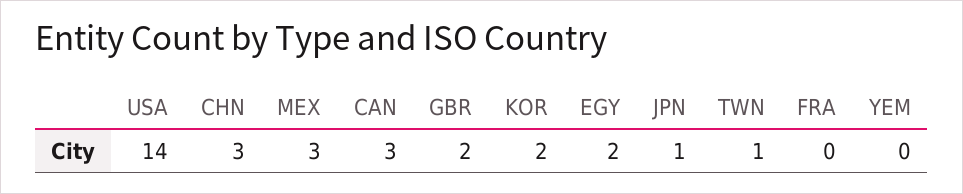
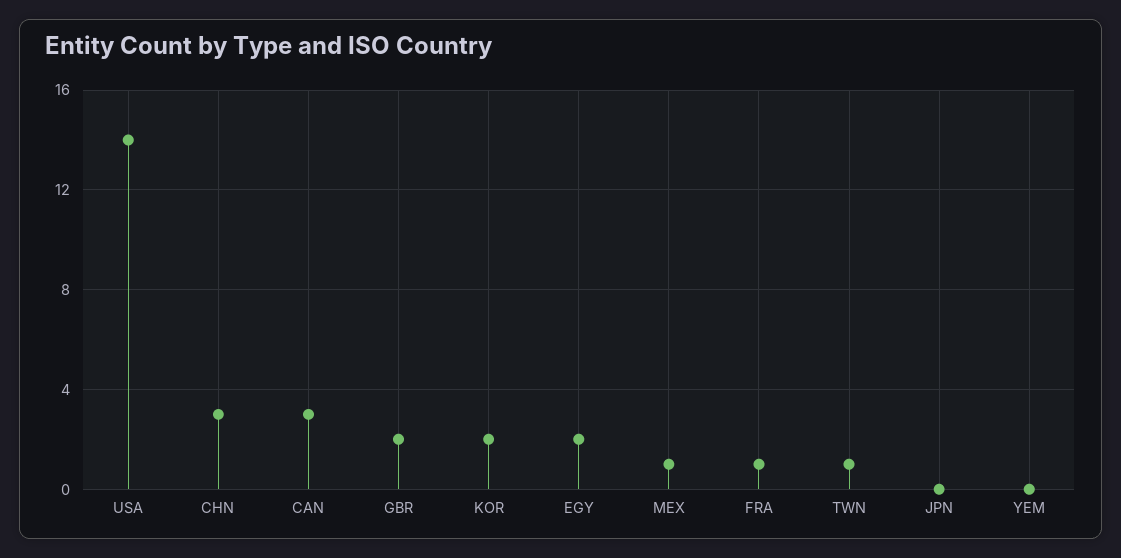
MEX: 3 -> 1
JPN: 1 -> 0
FRA: 0 -> 1

